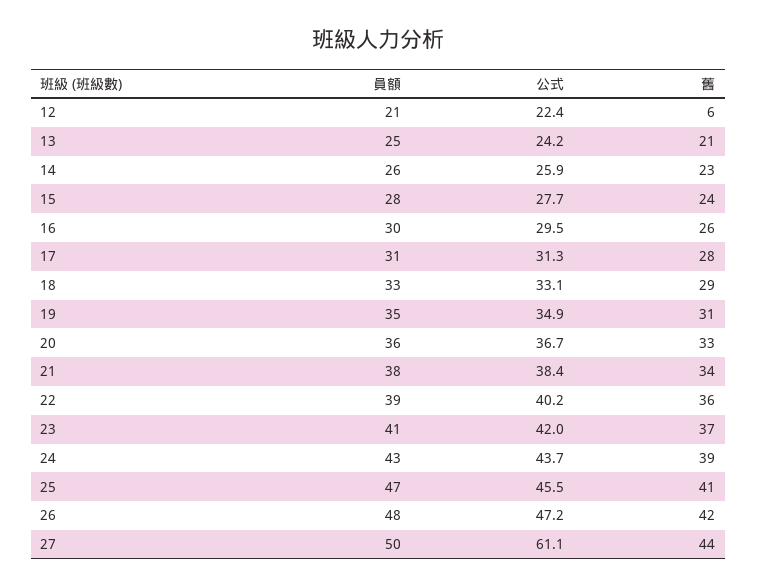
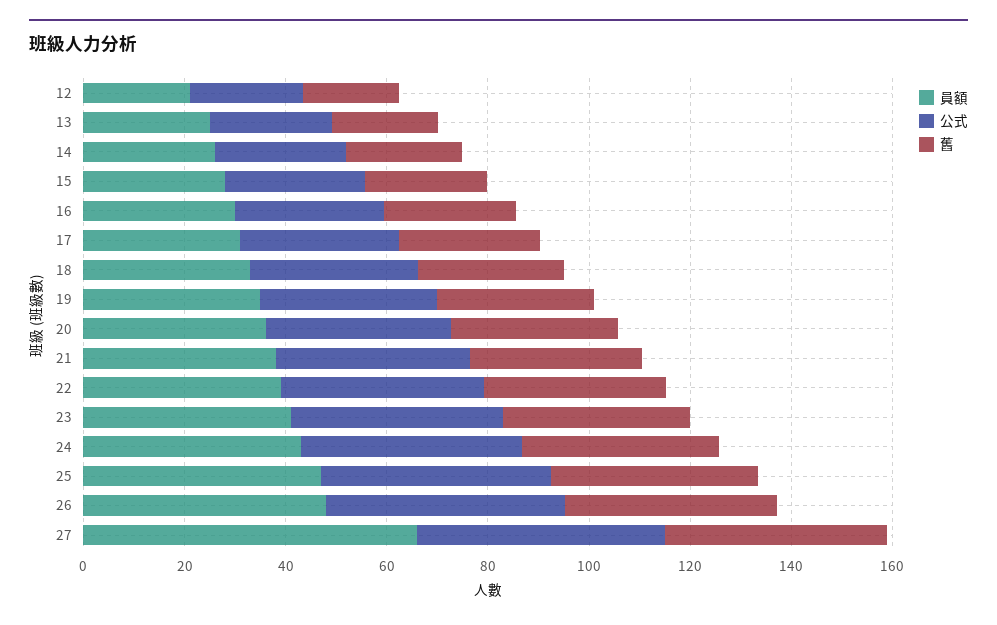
舊, 12: 6 -> 20
員額, 27: 50 -> 65
公式, 27: 61.1 -> 50

